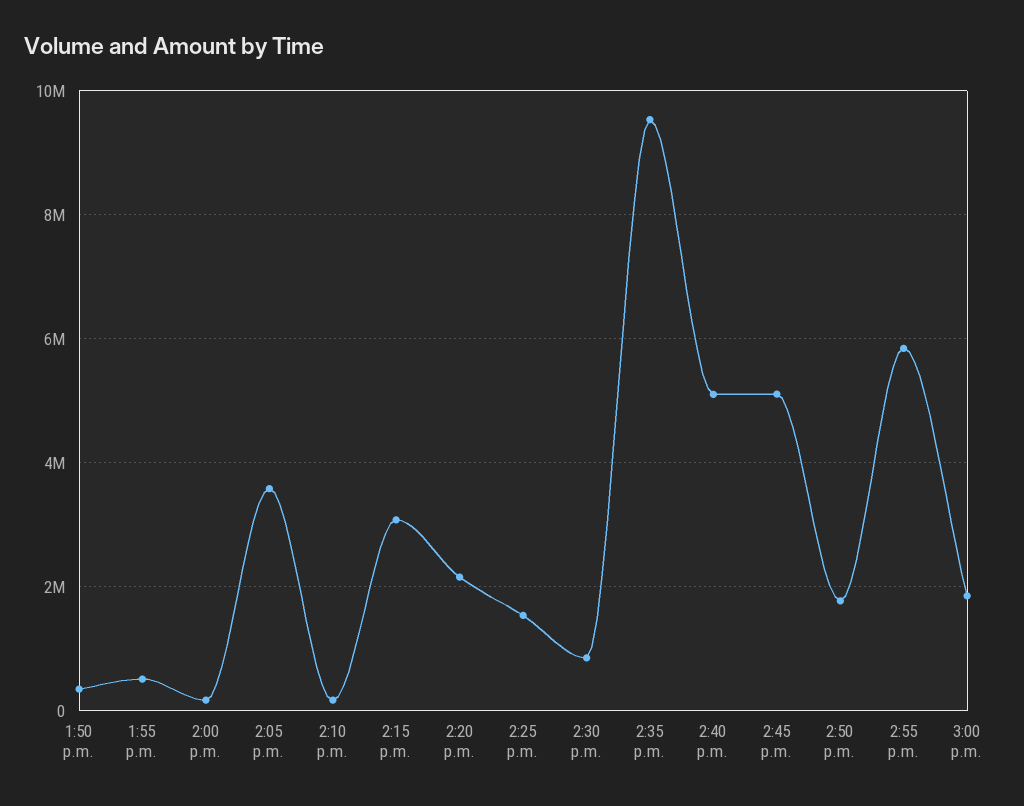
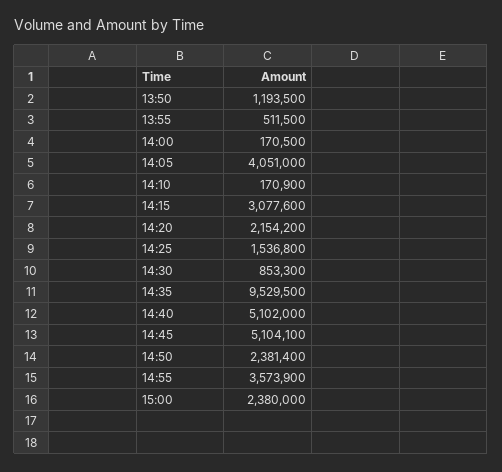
1:50 p.m.: 400000 -> 1193500
2:05 p.m.: 3600000 -> 4051000
2:50 p.m.: 1800000 -> 2381400
2:55 p.m.: 5800000 -> 3573900
3:00 p.m.: 1800000 -> 2380000

